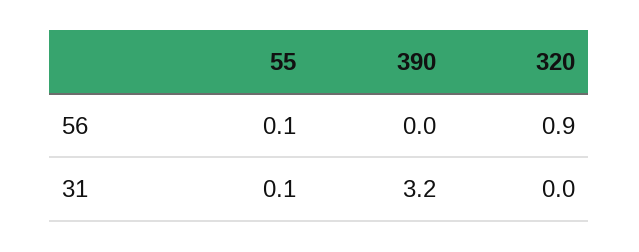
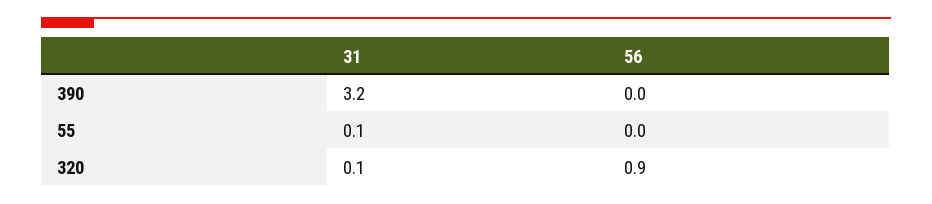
55, 56: 0.1 -> 0
320, 31: 0 -> 0.1

